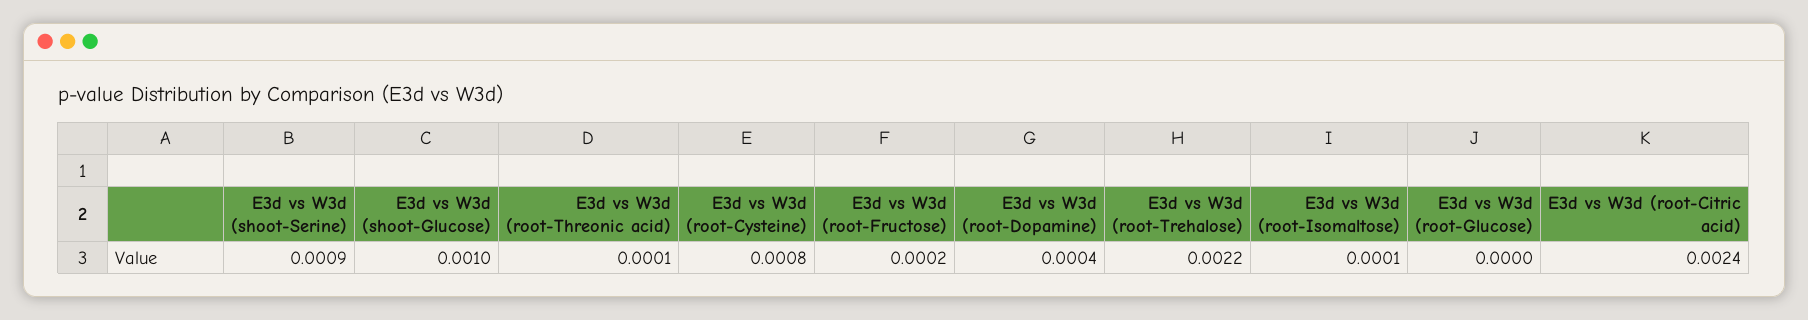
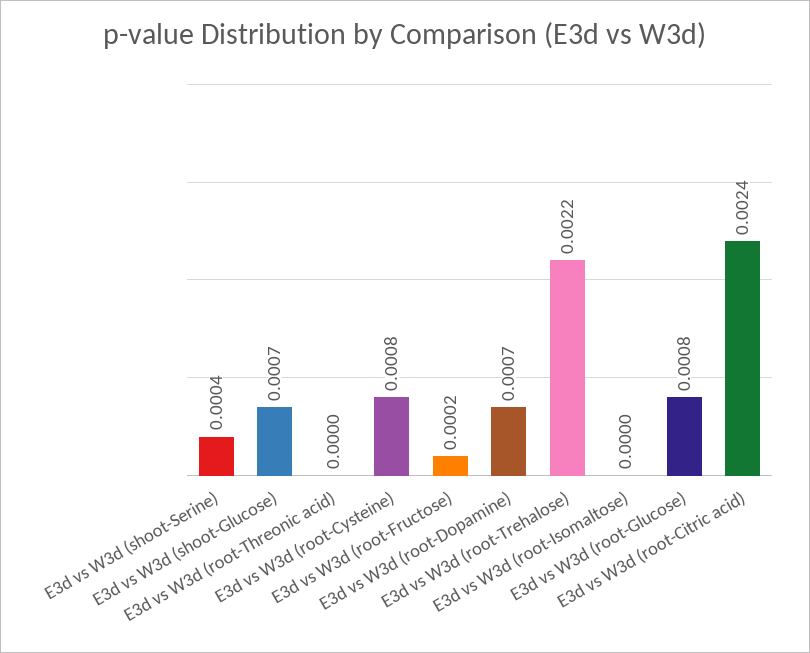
E3d vs W3d (shoot-Serine): 0.0009 -> 0.0004
E3d vs W3d (shoot-Glucose): 0.001 -> 0.0007
E3d vs W3d (root-Threonic acid): 0.0001 -> 0
E3d vs W3d (root-Dopamine): 0.0004 -> 0.0007
E3d vs W3d (root-Isomaltose): 0.0001 -> 0
E3d vs W3d (root-Glucose): 0 -> 0.0008

